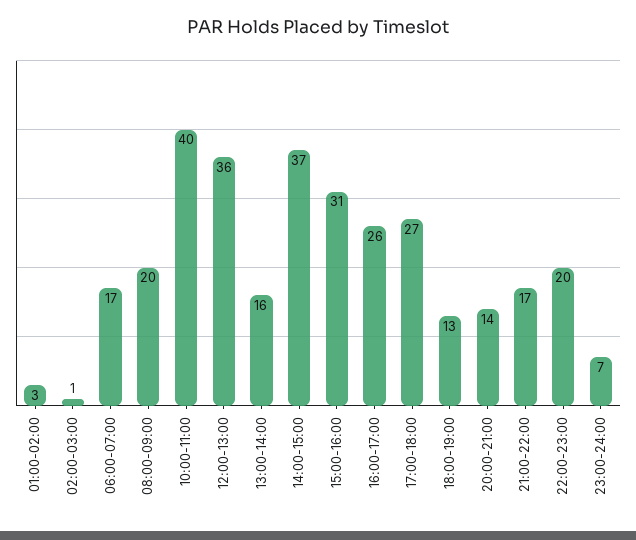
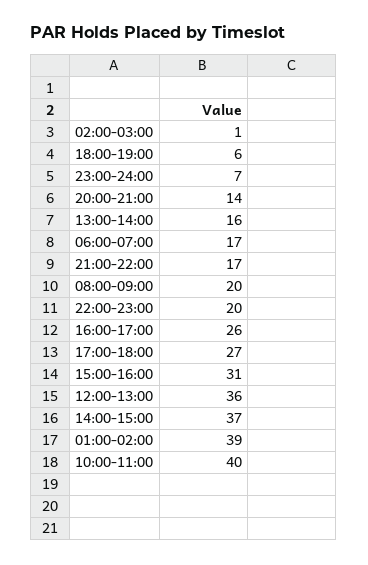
01:00-02:00: 3 -> 39
18:00-19:00: 13 -> 6

